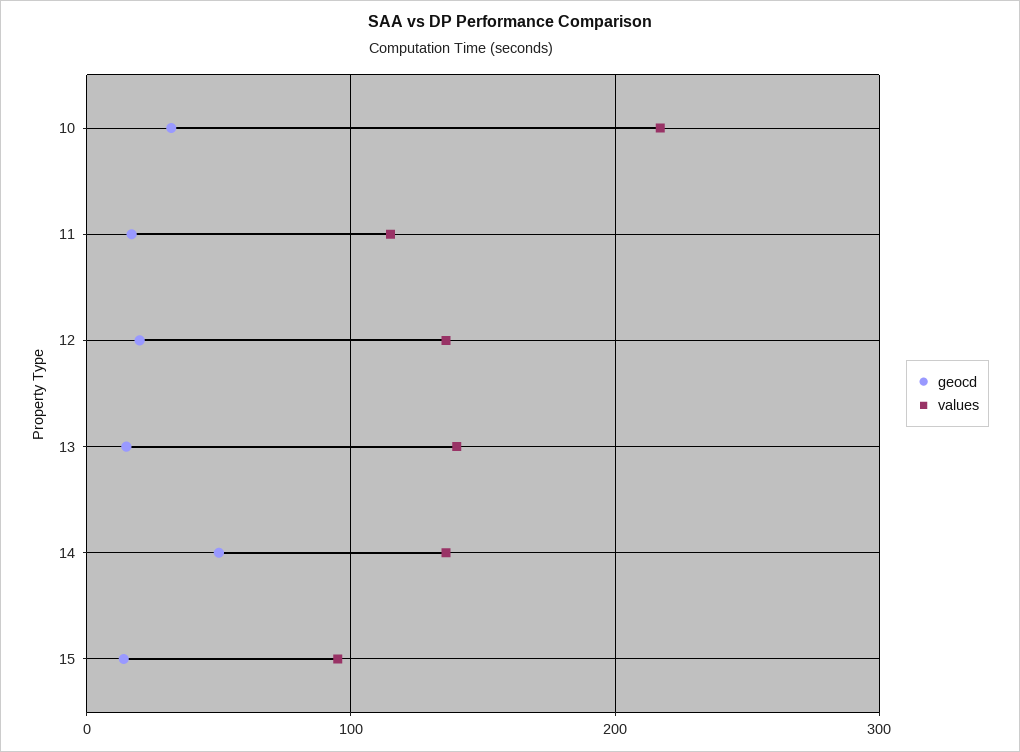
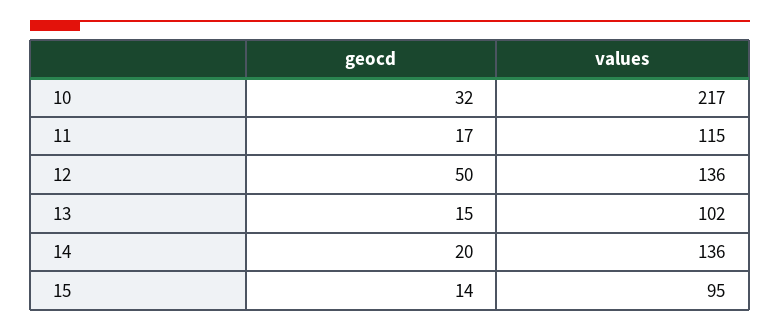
geocd, 12: 20 -> 50
values, 13: 140 -> 102
geocd, 14: 50 -> 20

